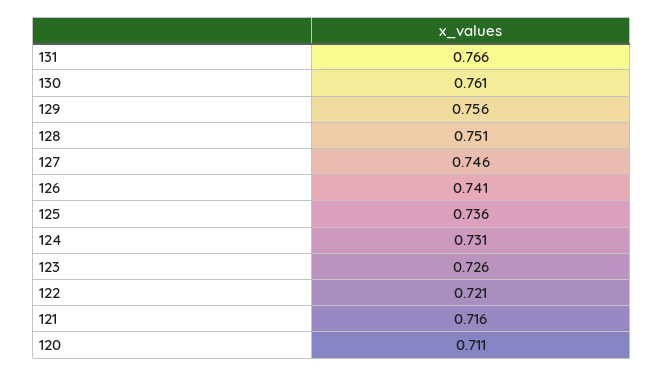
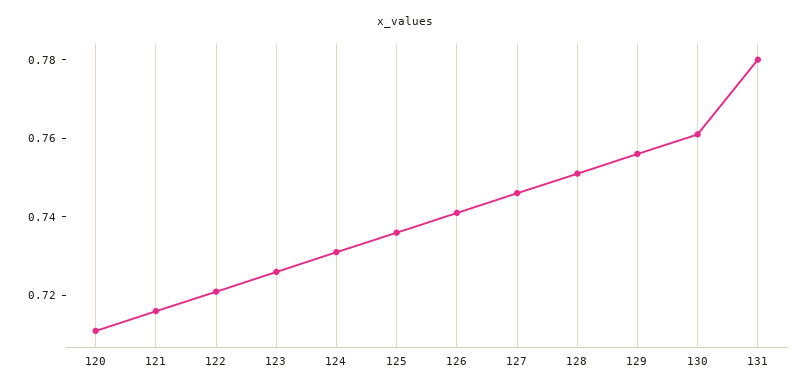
131: 0.766 -> 0.78

